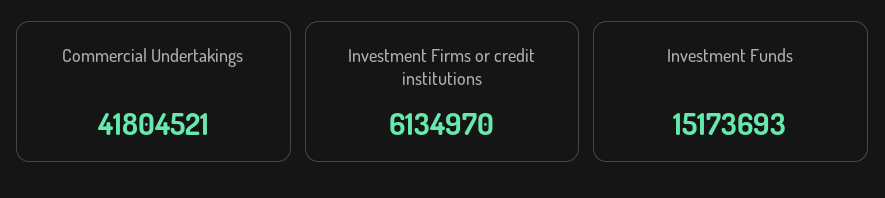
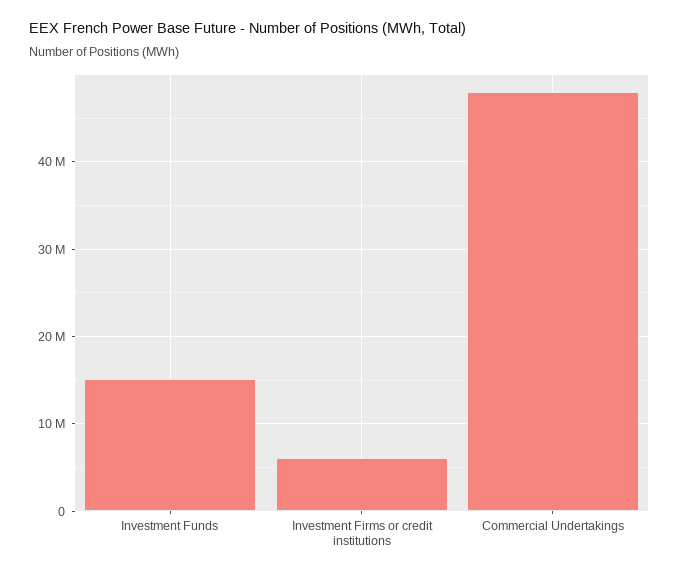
Commercial Undertakings: 41804521 -> 48000000

